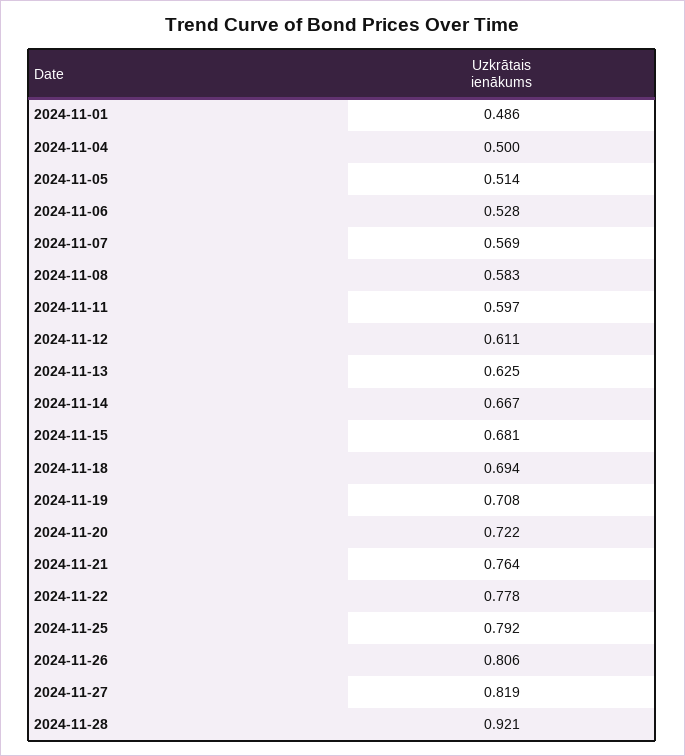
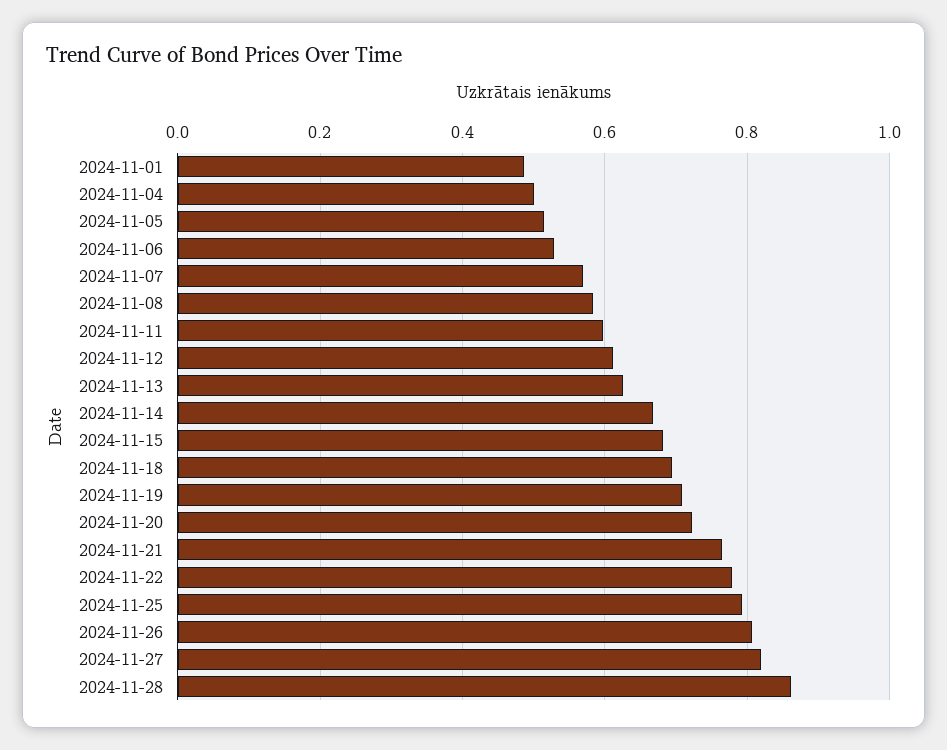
2024-11-28: 0.921 -> 0.86

